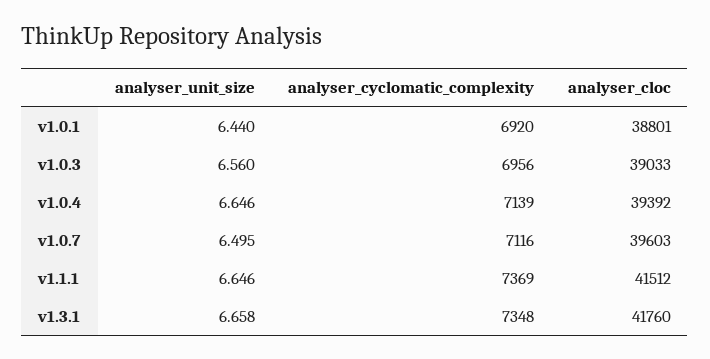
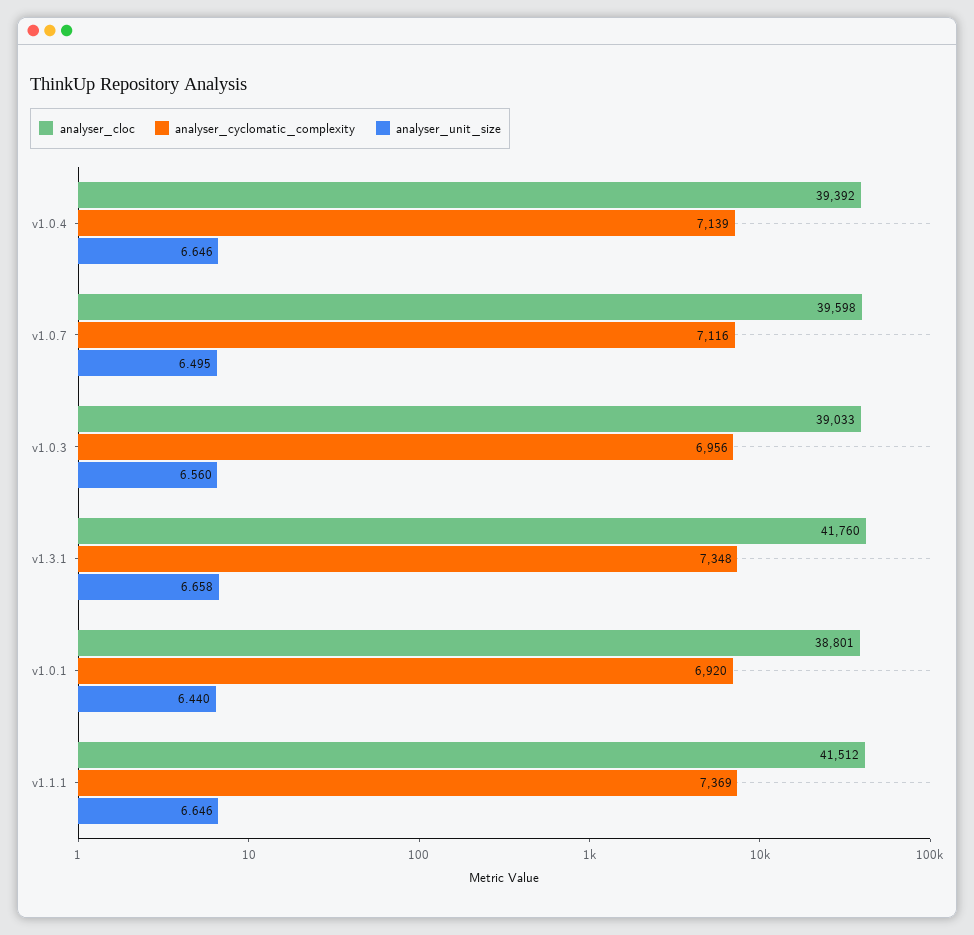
analyser_cloc, v1.0.7: 39603 -> 39598

